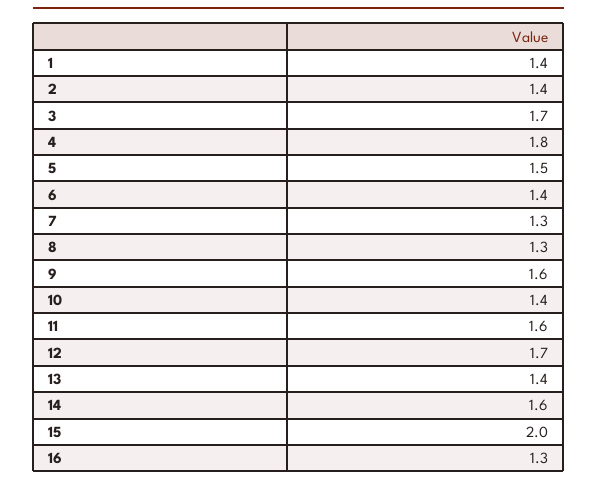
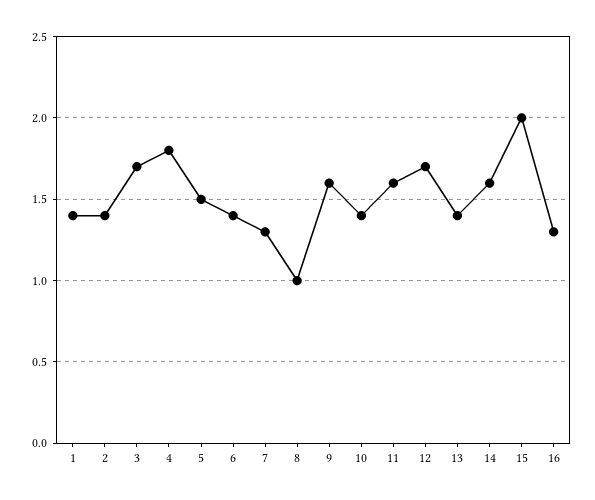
8: 1.3 -> 1

